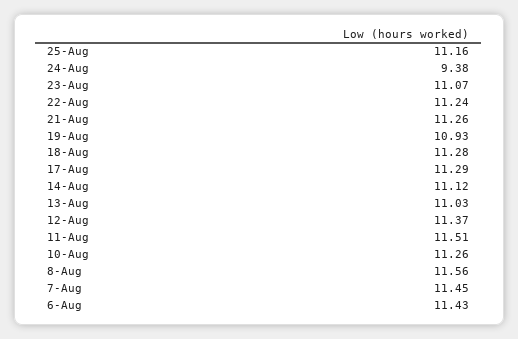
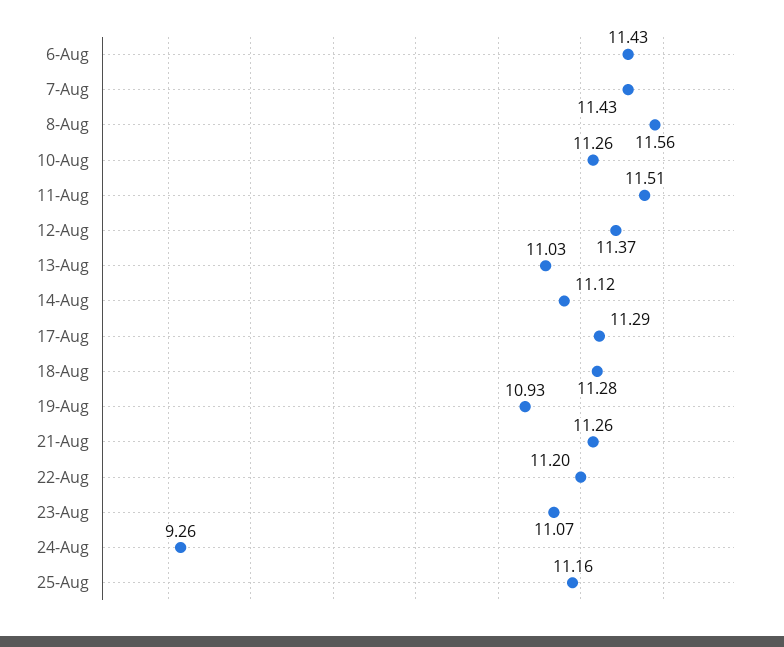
24-Aug: 9.38 -> 9.26
22-Aug: 11.24 -> 11.2
7-Aug: 11.45 -> 11.43

